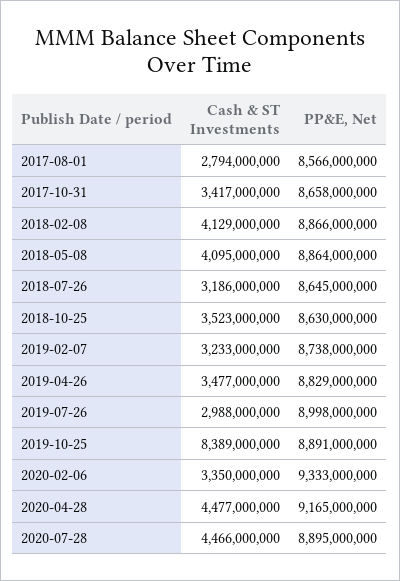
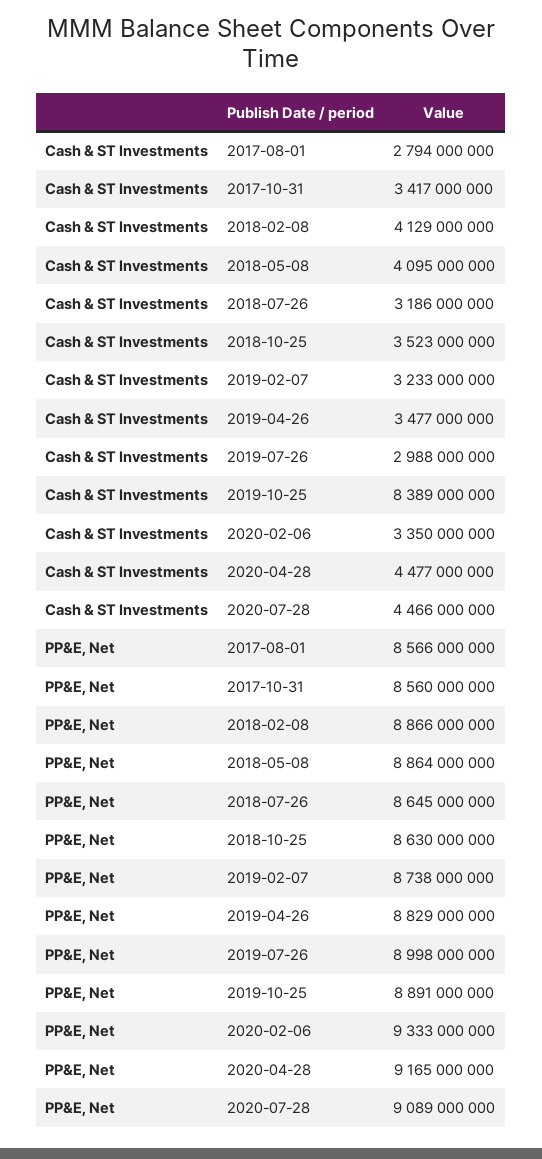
PP&E, Net, 2017-10-31: 8658000000 -> 8560000000
PP&E, Net, 2020-07-28: 8895000000 -> 9089000000

